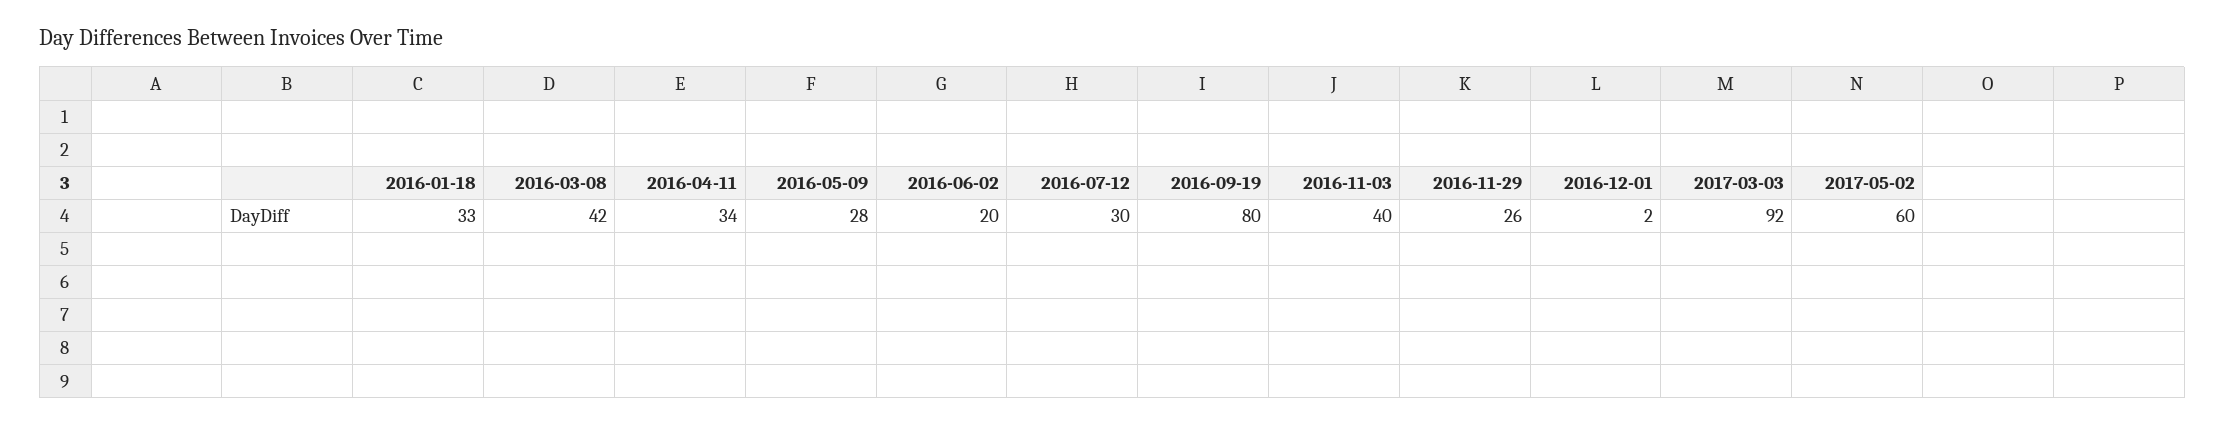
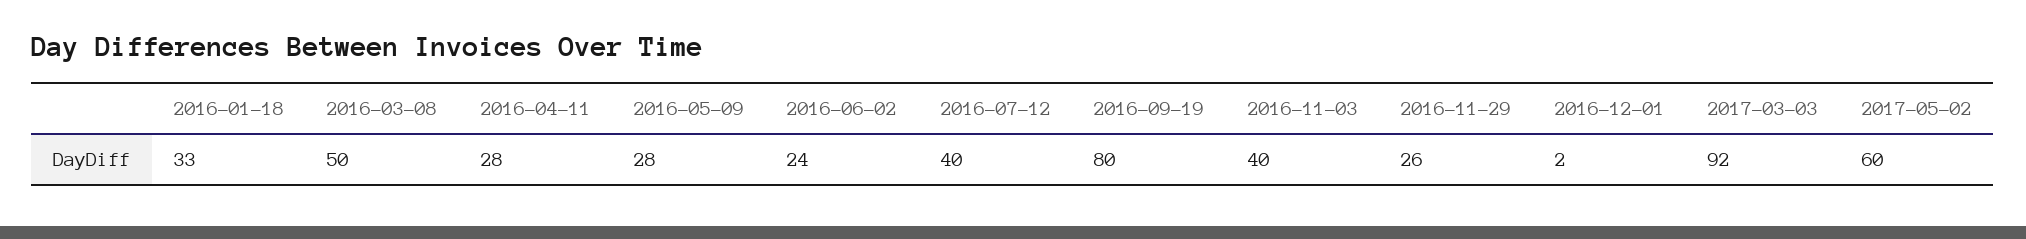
2016-03-08: 42 -> 50
2016-04-11: 34 -> 28
2016-06-02: 20 -> 24
2016-07-12: 30 -> 40

